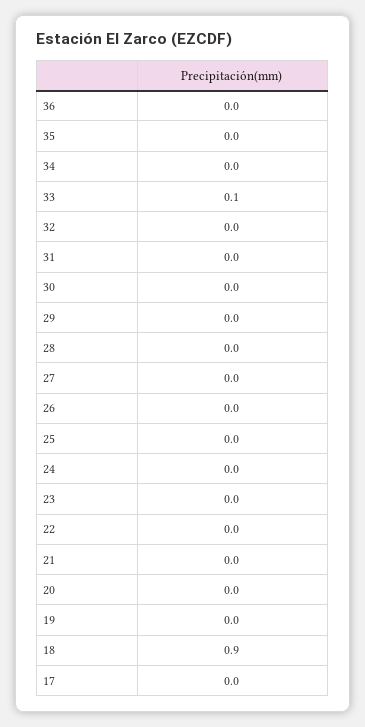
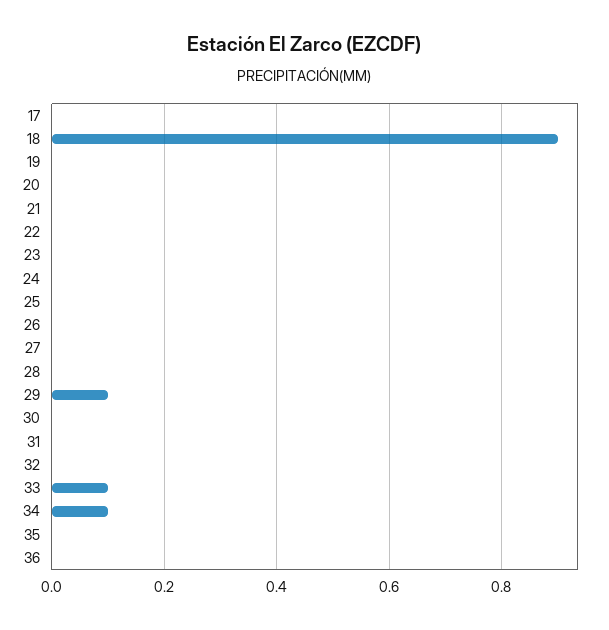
34: 0 -> 0.1
29: 0 -> 0.1

